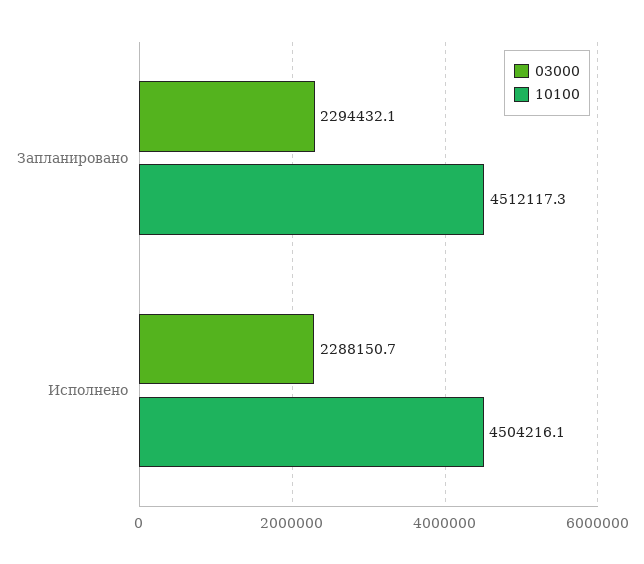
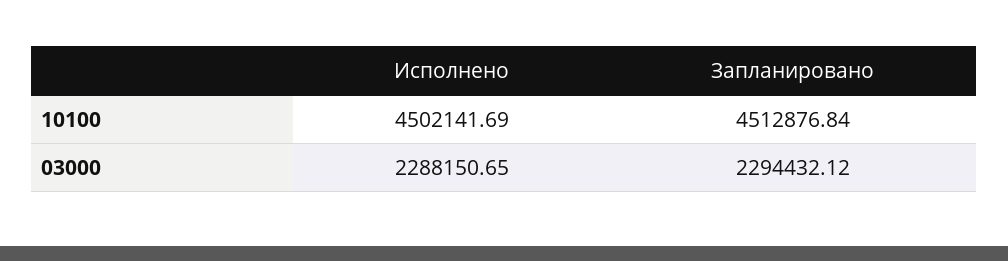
10100, Запланировано: 4512117.3 -> 4512876.84
10100, Исполнено: 4504216.1 -> 4502141.69

